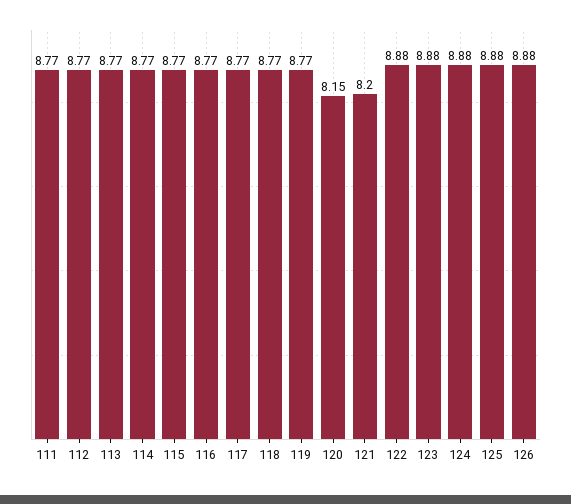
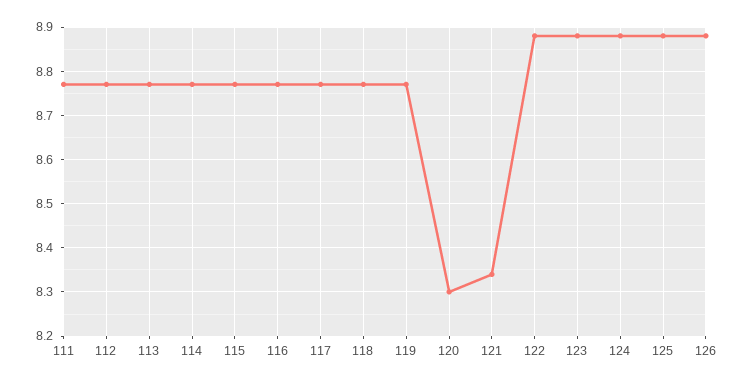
120: 8.15 -> 8.3
121: 8.2 -> 8.35

